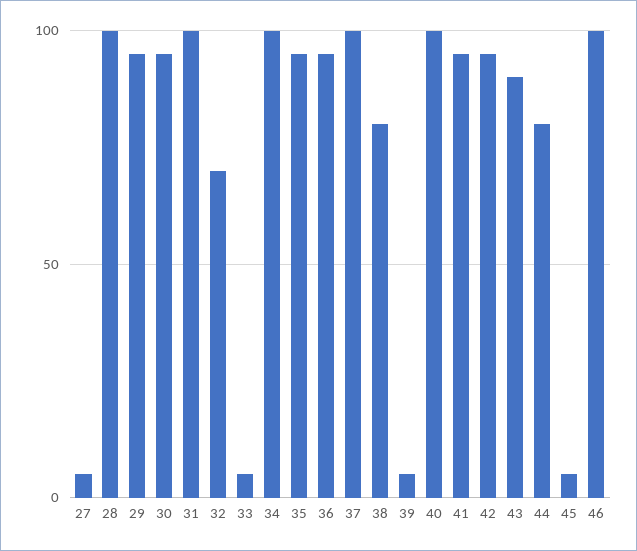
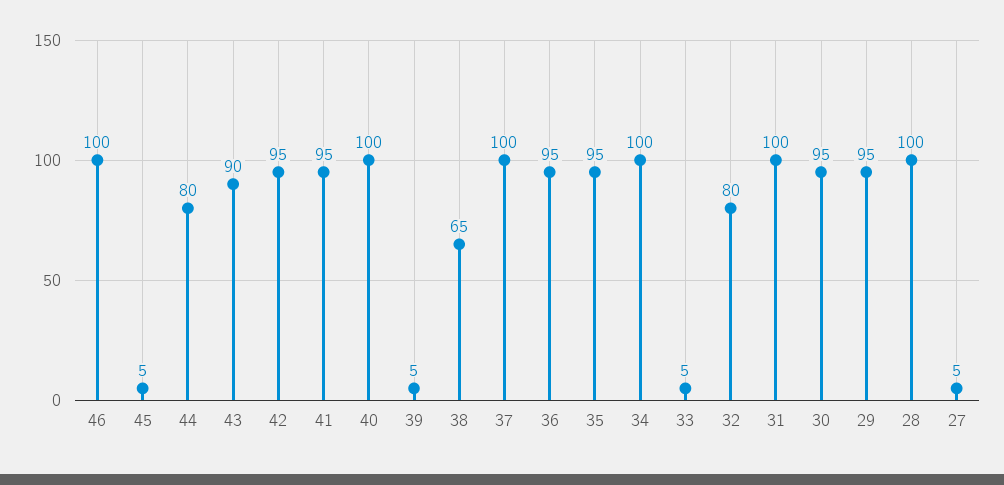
32: 70 -> 80
38: 80 -> 65

